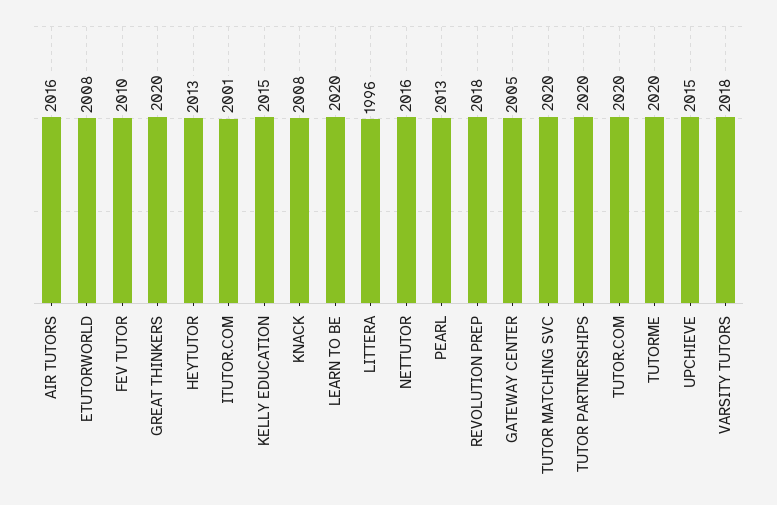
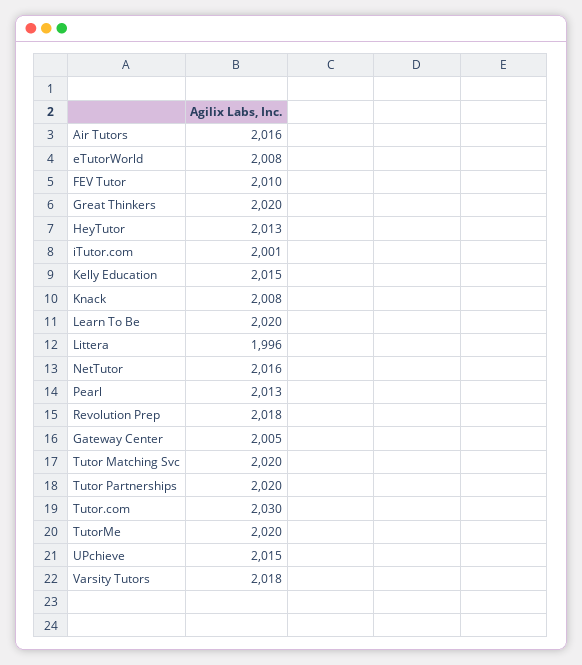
TUTOR.COM: 2020 -> 2030

